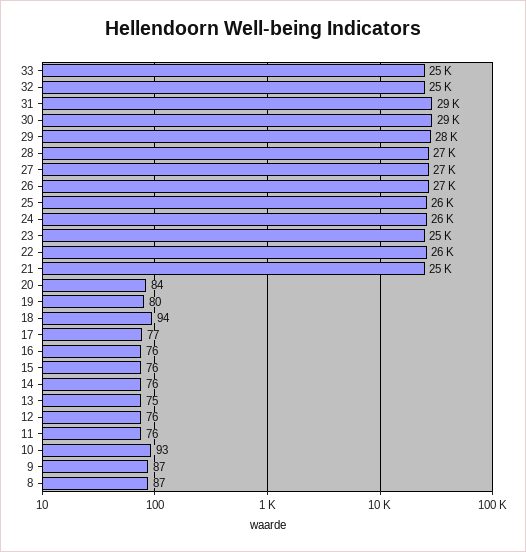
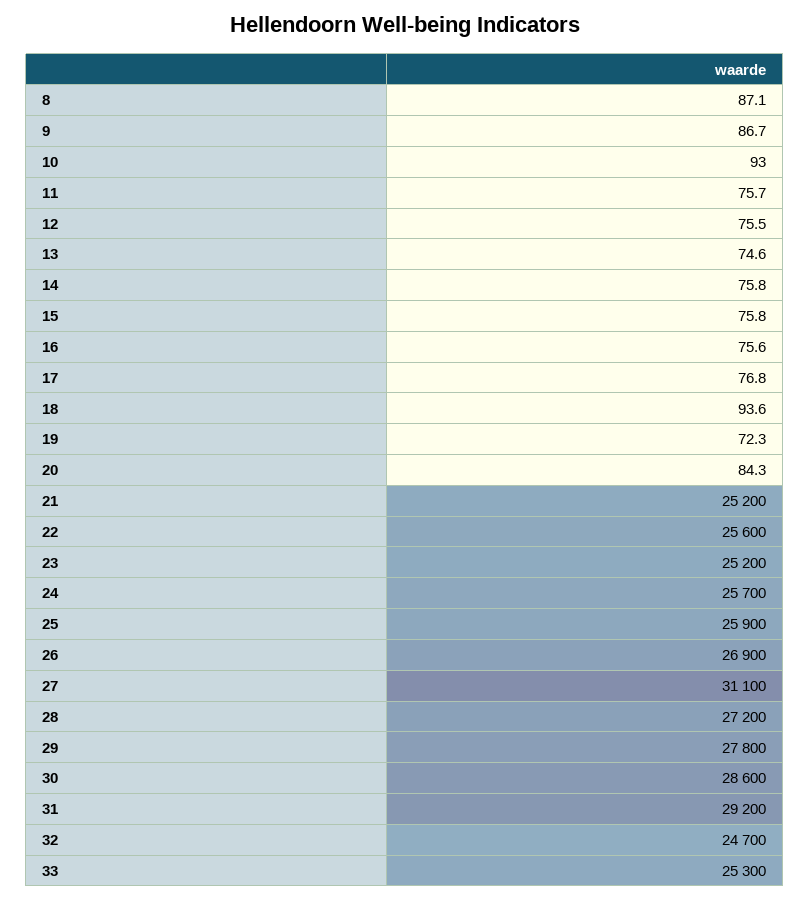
27: 27000 -> 31100
19: 80 -> 72.3

